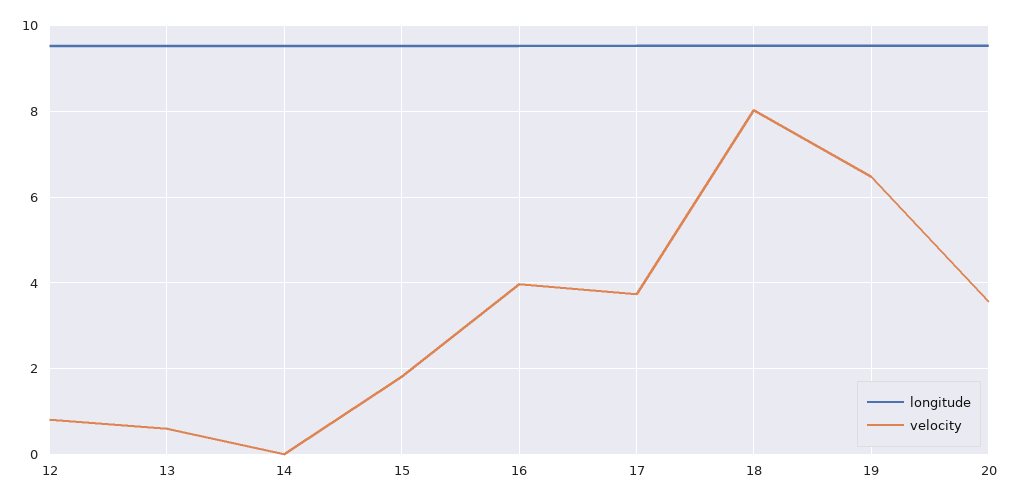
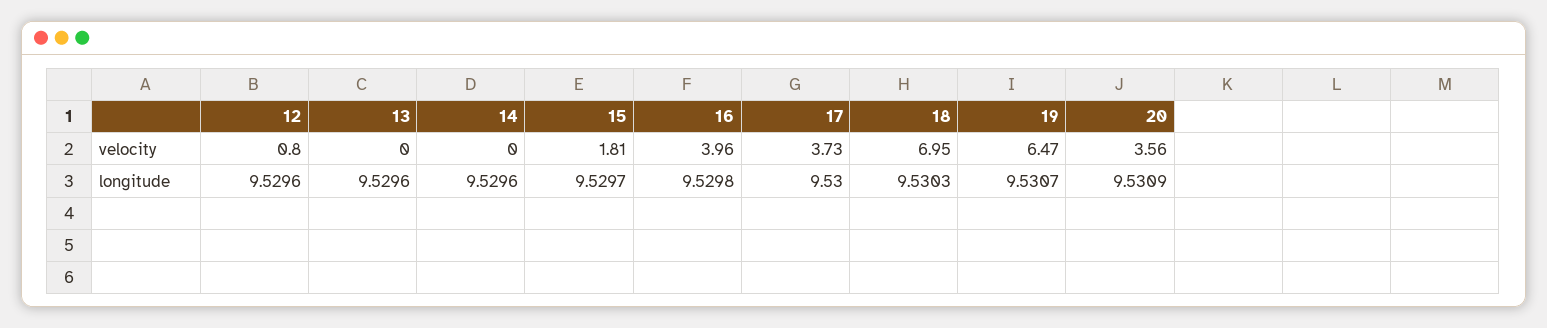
velocity, 13: 0.6 -> 0
velocity, 18: 8 -> 6.95

